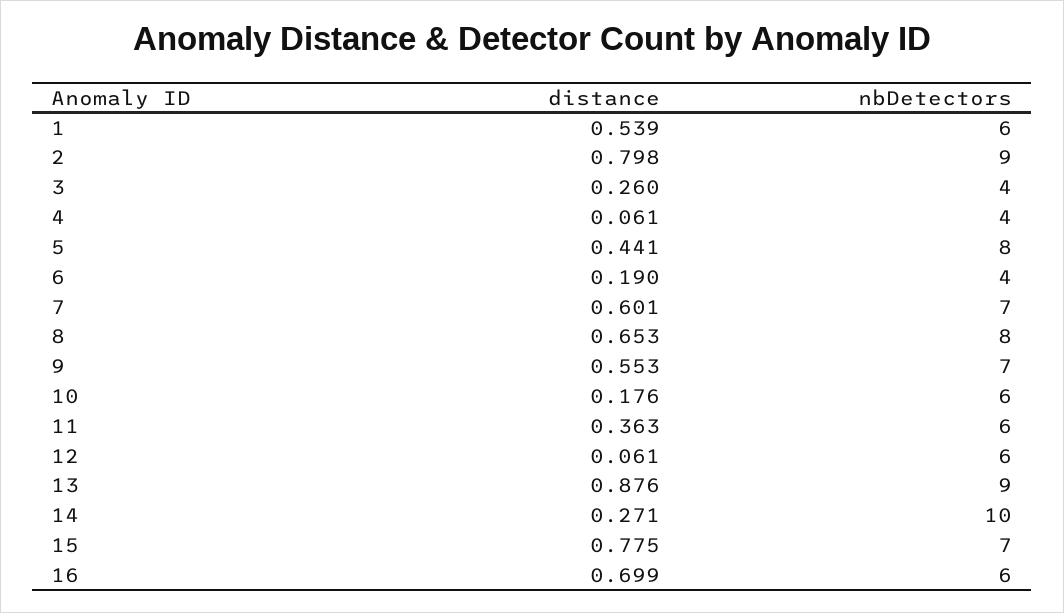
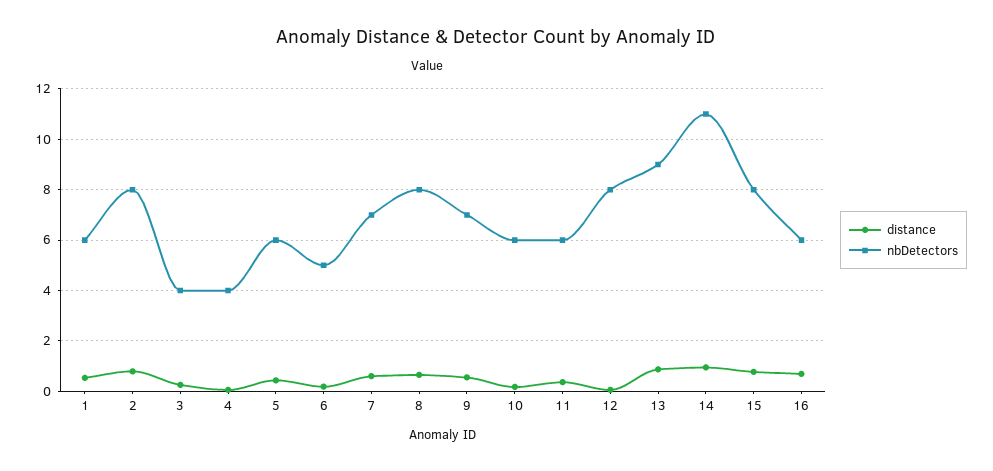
nbDetectors, 2: 9 -> 8
nbDetectors, 5: 8 -> 6
nbDetectors, 6: 4 -> 5
nbDetectors, 12: 6 -> 8
distance, 14: 0.271 -> 1
nbDetectors, 14: 10 -> 11
nbDetectors, 15: 7 -> 8

